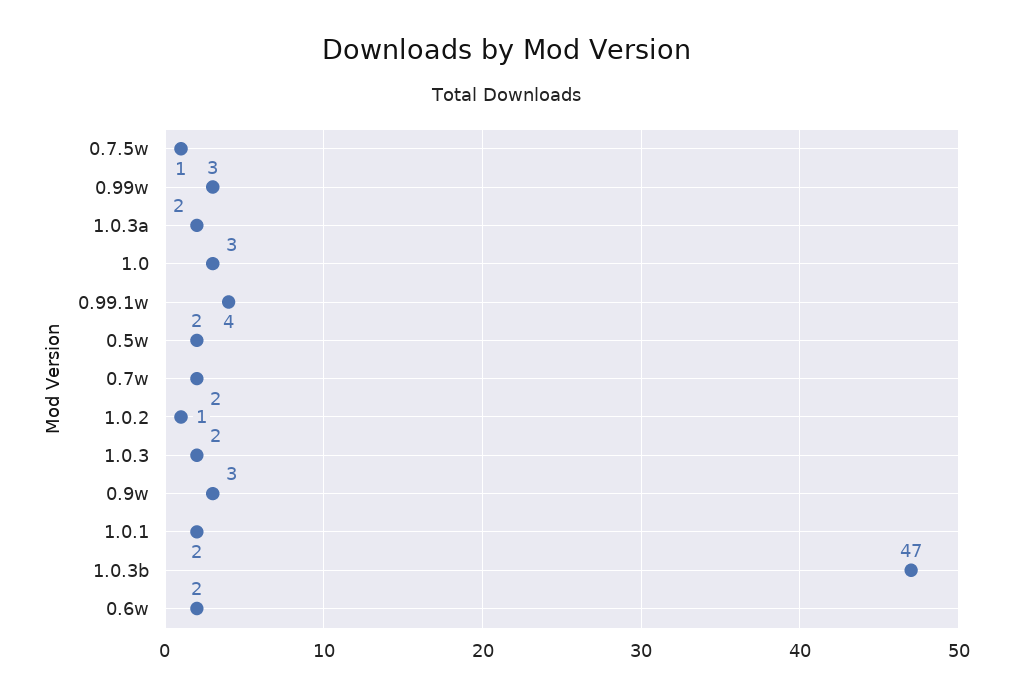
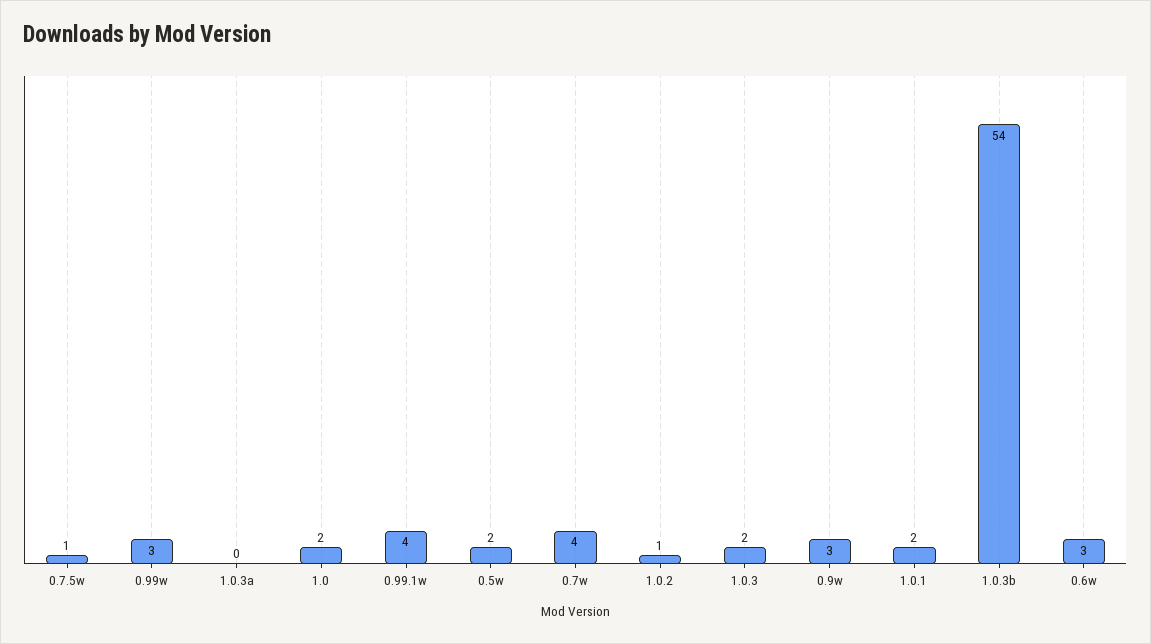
1.0.3a: 2 -> 0
1.0: 3 -> 2
0.7w: 2 -> 4
1.0.3b: 47 -> 54
0.6w: 2 -> 3

